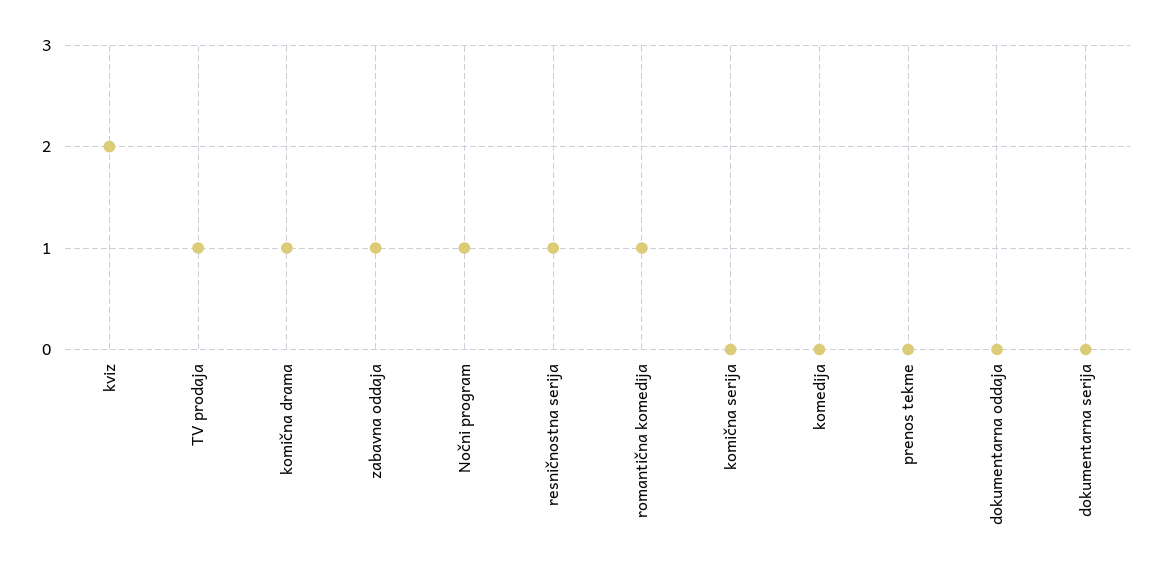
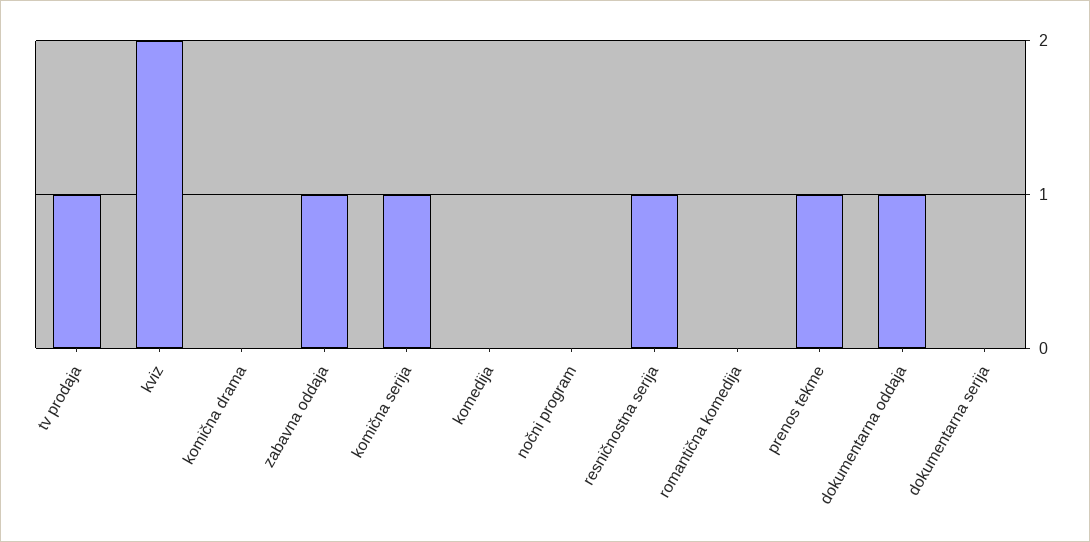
komična drama: 1 -> 0
Nočni program: 1 -> 0
romantična komedija: 1 -> 0
komična serija: 0 -> 1
prenos tekme: 0 -> 1
dokumentarna oddaja: 0 -> 1

